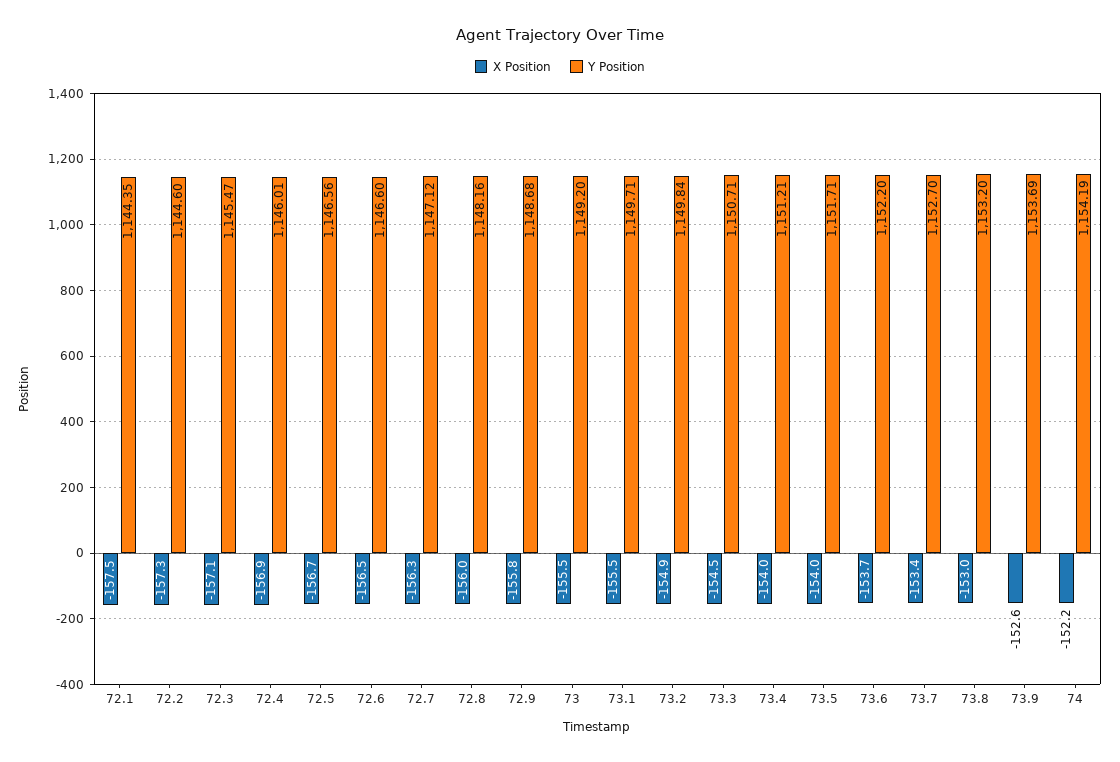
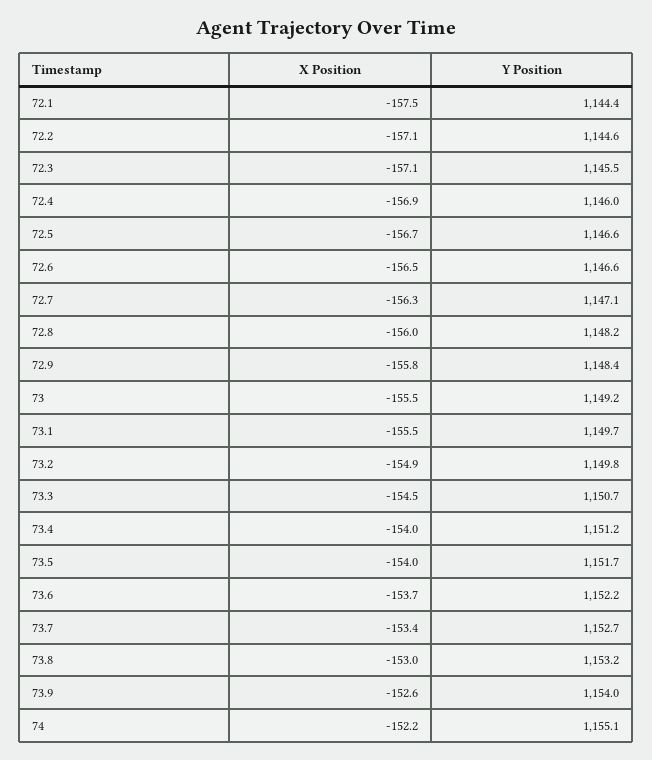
X Position, 72.2: -157.3 -> -157.1
Y Position, 72.9: 1148.68 -> 1148.4
Y Position, 73.9: 1153.69 -> 1154
Y Position, 74: 1154.19 -> 1155.1

